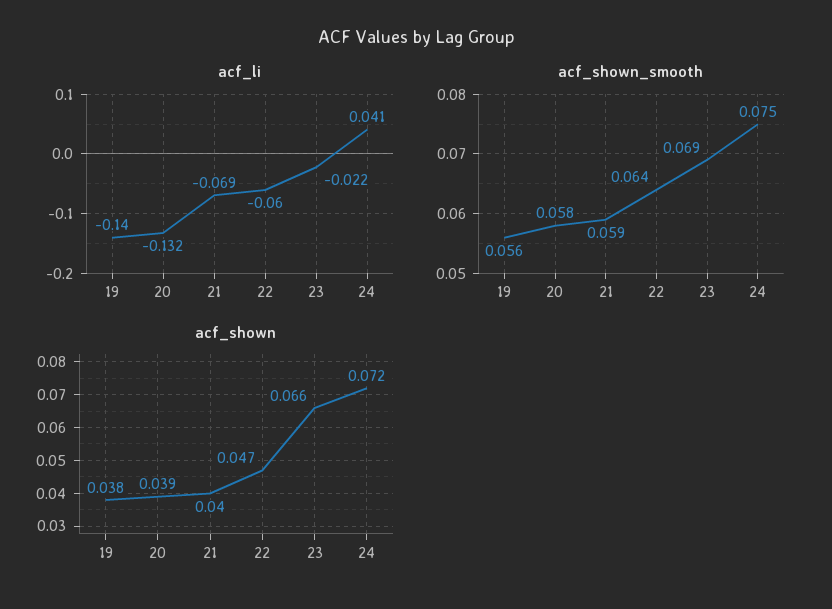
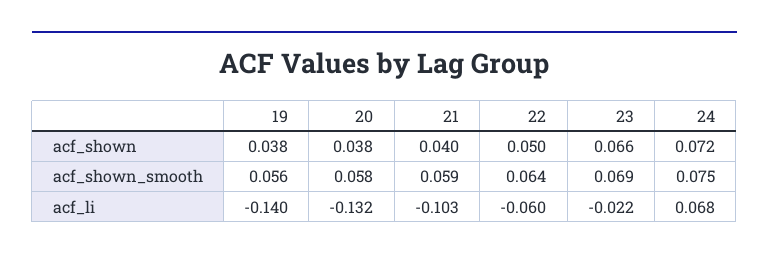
acf_li, 21: -0.069 -> -0.103
acf_li, 24: 0.041 -> 0.068
acf_shown, 20: 0.039 -> 0.038
acf_shown, 22: 0.047 -> 0.05

